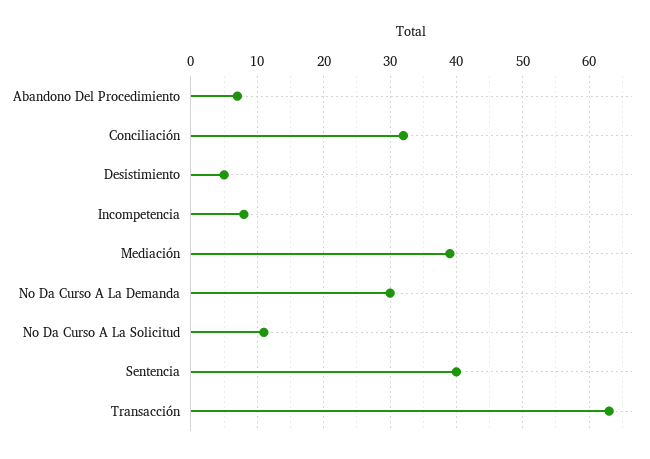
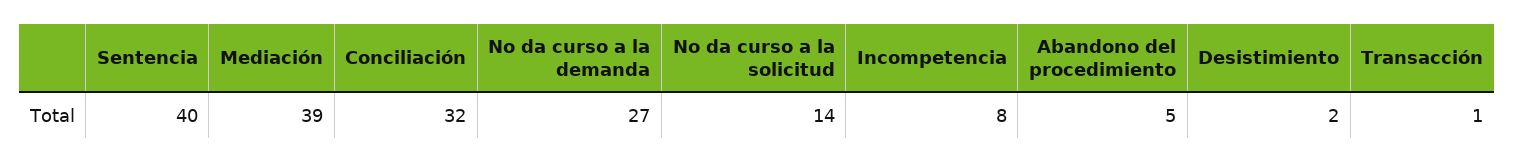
Abandono Del Procedimiento: 7 -> 5
Desistimiento: 5 -> 2
No Da Curso A La Demanda: 30 -> 27
No Da Curso A La Solicitud: 11 -> 14
Transacción: 63 -> 1

